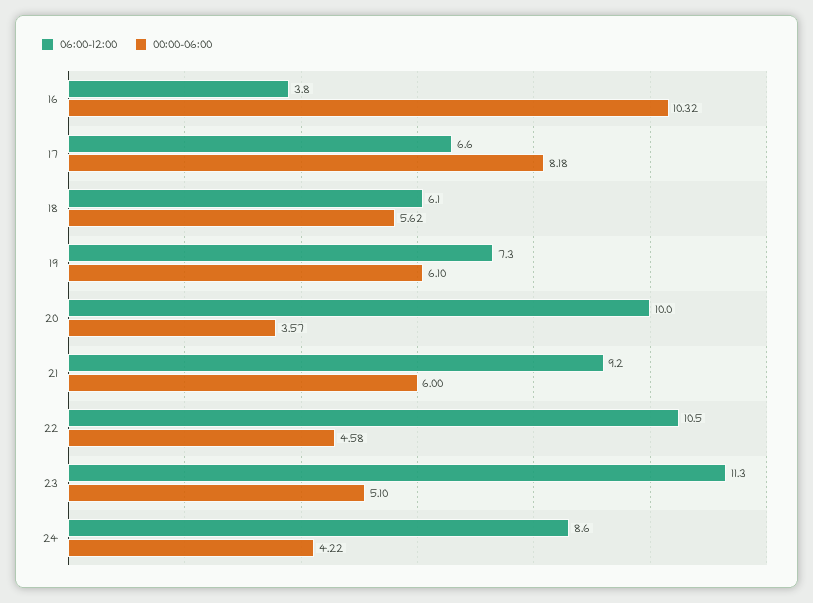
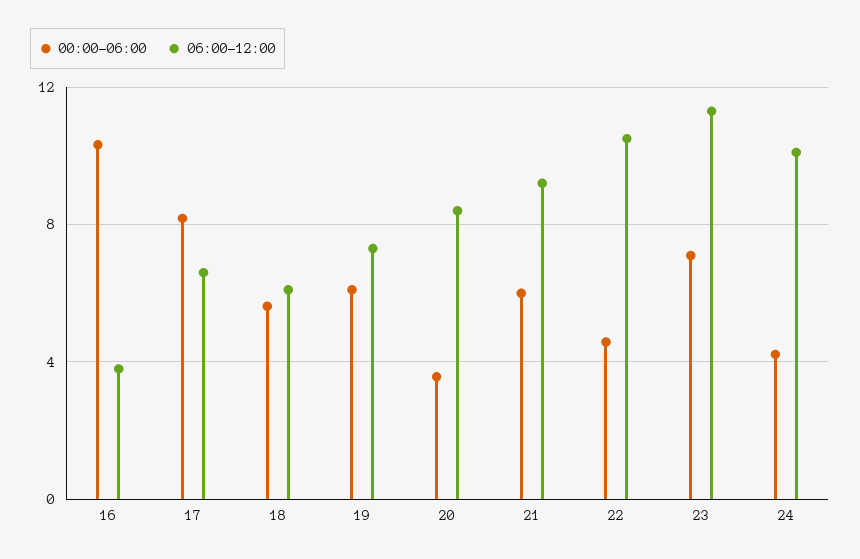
06:00-12:00, 20: 10 -> 8.5
00:00-06:00, 23: 5.1 -> 7
06:00-12:00, 24: 8.6 -> 10

